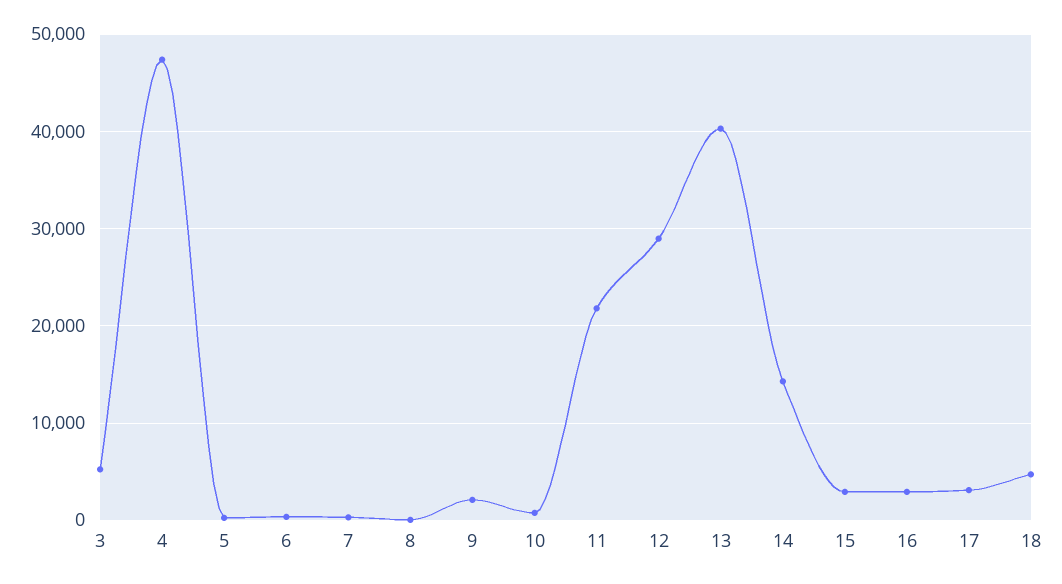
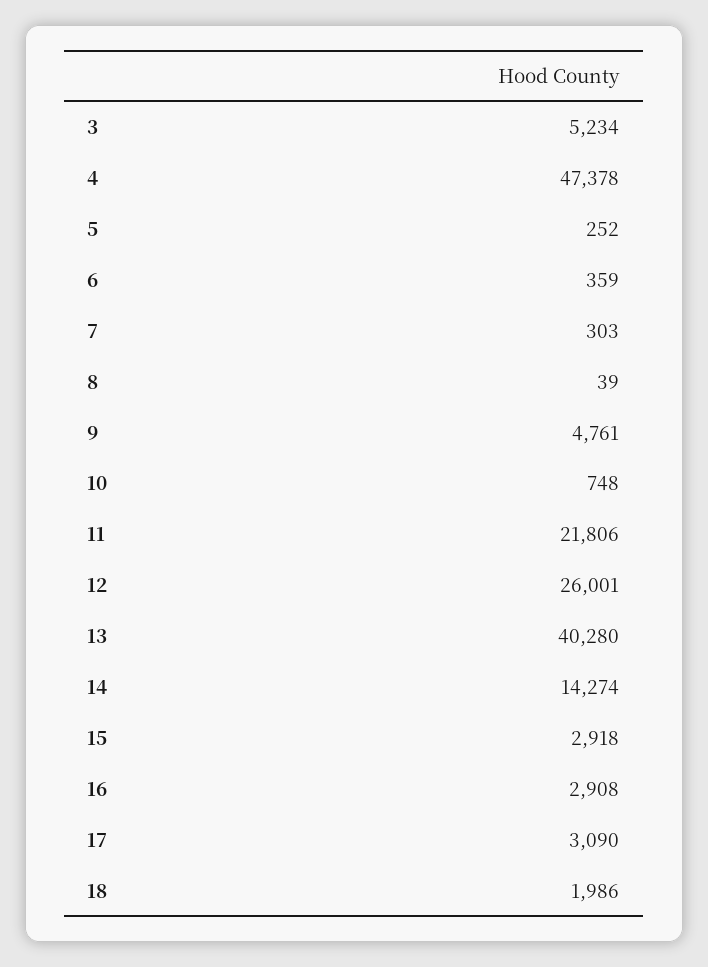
9: 2000 -> 4761
12: 29000 -> 26001
18: 5000 -> 1986

